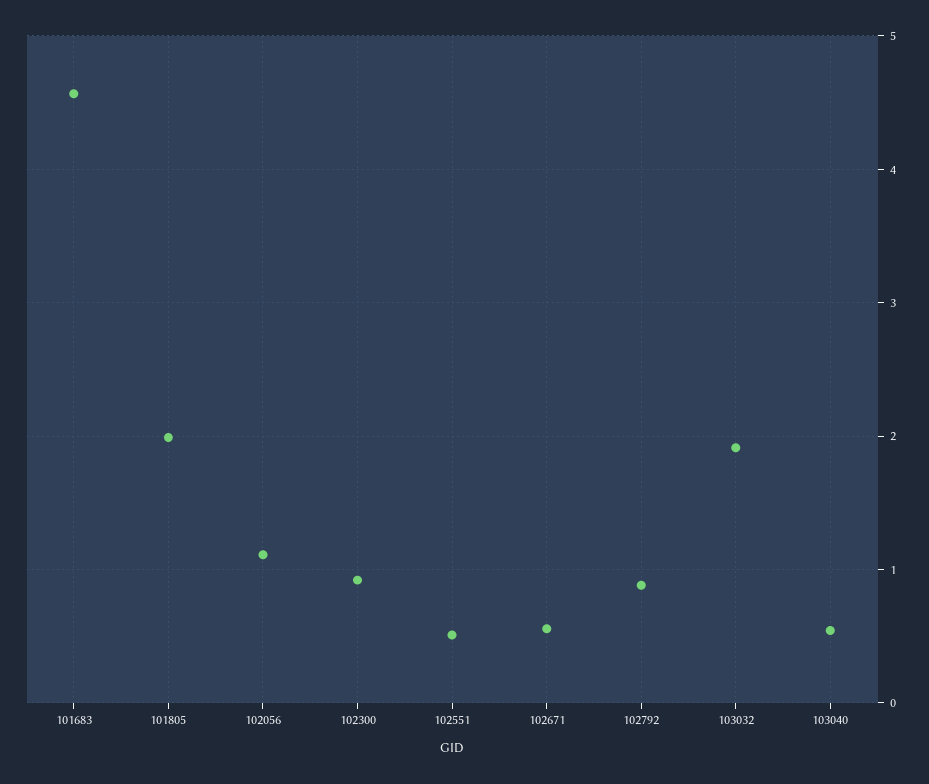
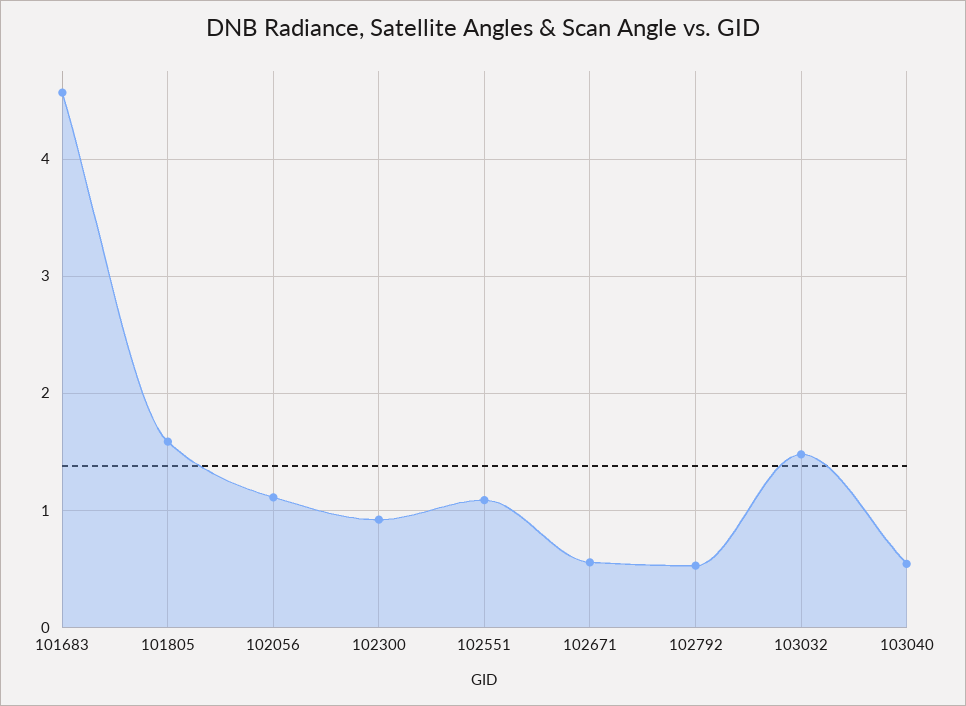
101805: 2 -> 1.6
102551: 0.5 -> 1.1
102792: 0.9 -> 0.5
103032: 1.9 -> 1.5

